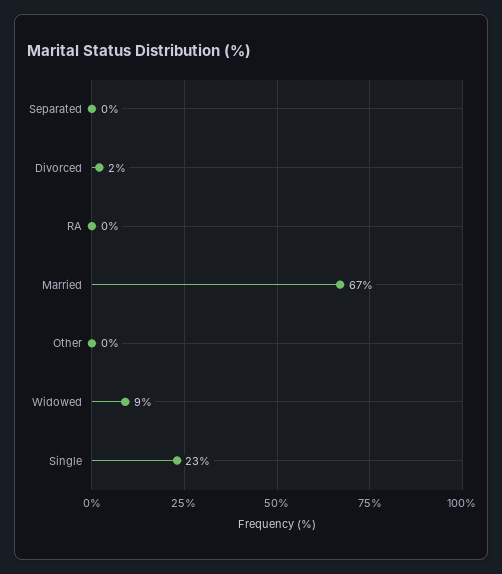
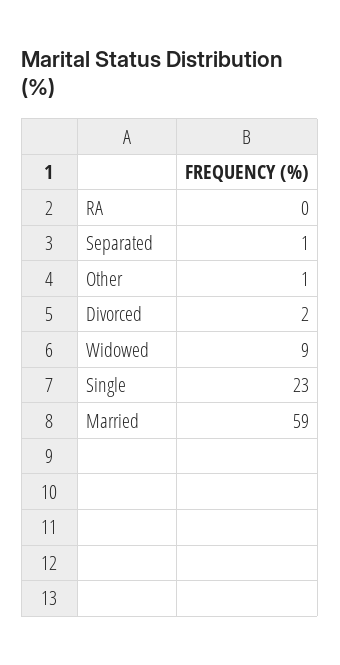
Separated: 0 -> 1
Married: 67 -> 59
Other: 0 -> 1

